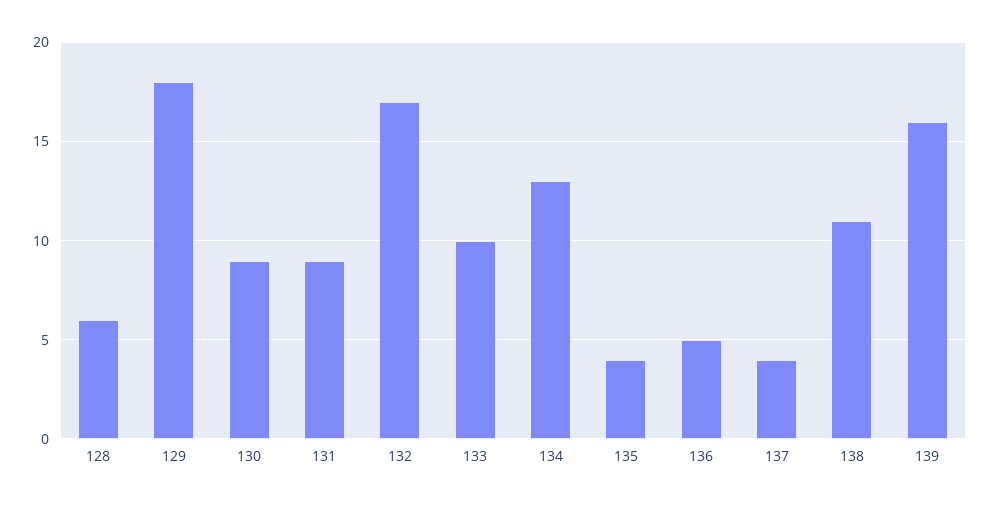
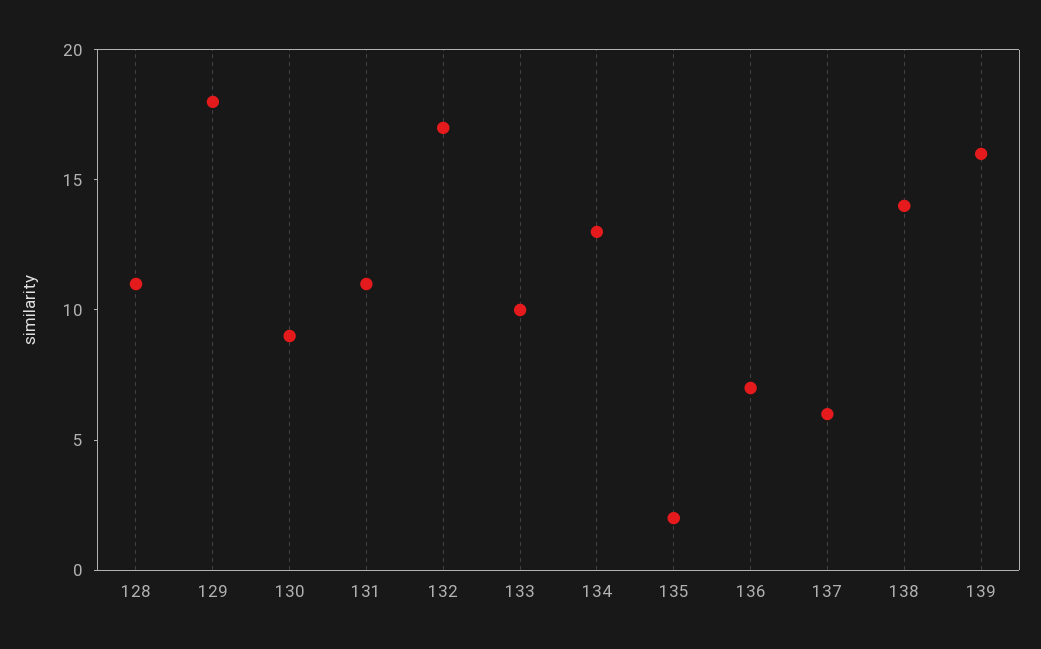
128: 6 -> 11
131: 9 -> 11
135: 4 -> 2
136: 5 -> 7
137: 4 -> 6
138: 11 -> 14

